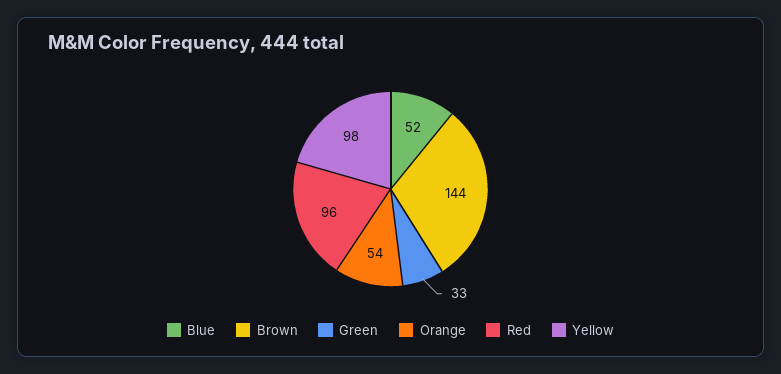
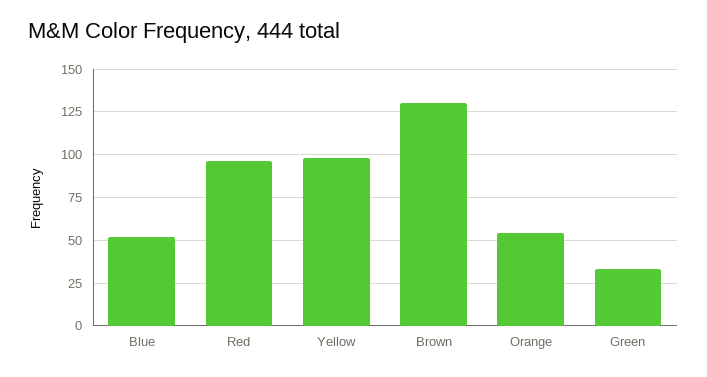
Brown: 144 -> 130

